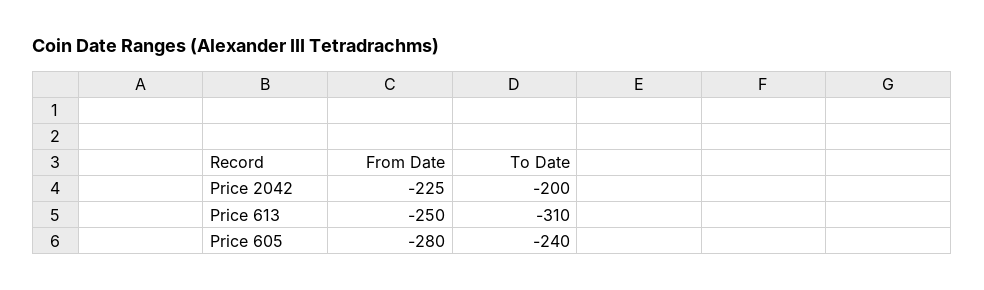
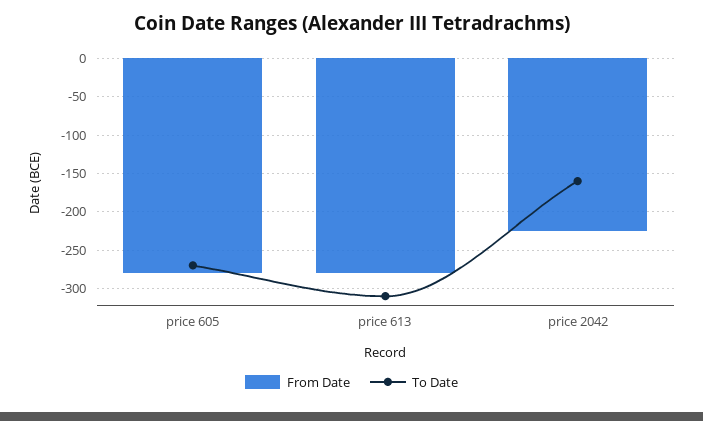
To Date, Price 2042: -200 -> -160
From Date, Price 613: -250 -> -280
To Date, Price 605: -240 -> -270

